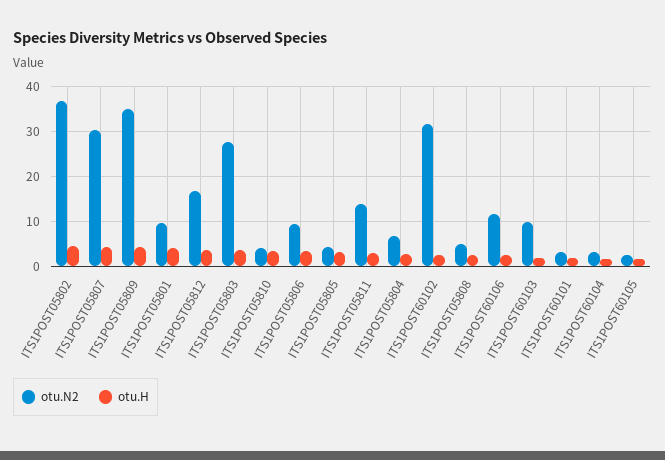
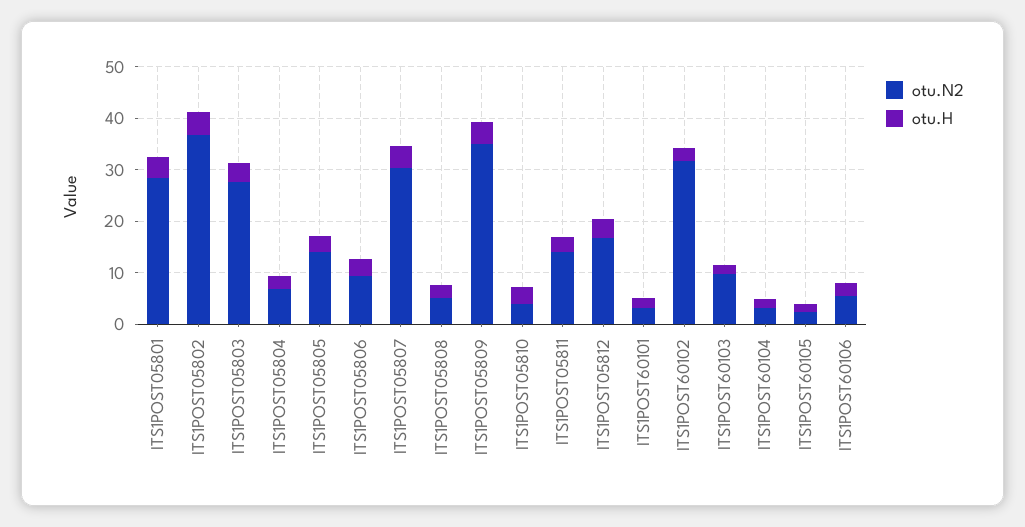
otu.N2, ITS1POST05801: 10 -> 28
otu.N2, ITS1POST05805: 4 -> 14
otu.N2, ITS1POST60106: 12 -> 6

